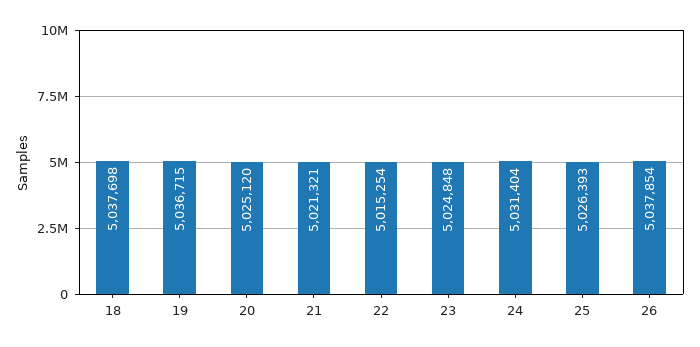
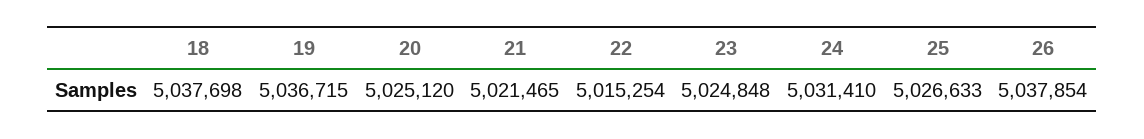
21: 5021321 -> 5021465
24: 5031404 -> 5031410
25: 5026393 -> 5026633

